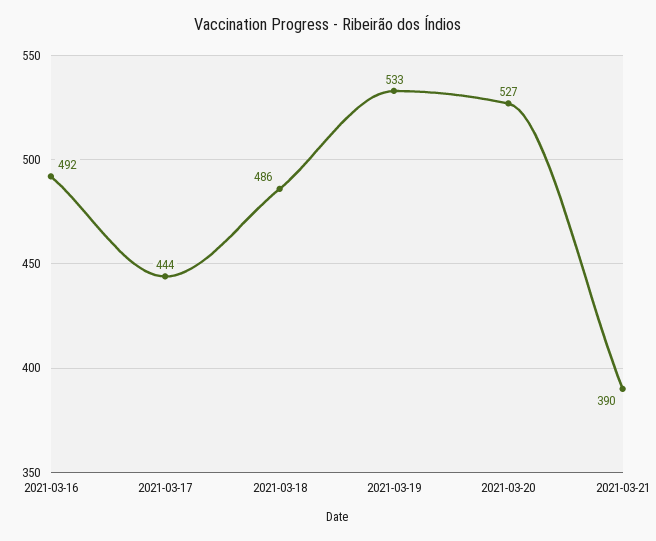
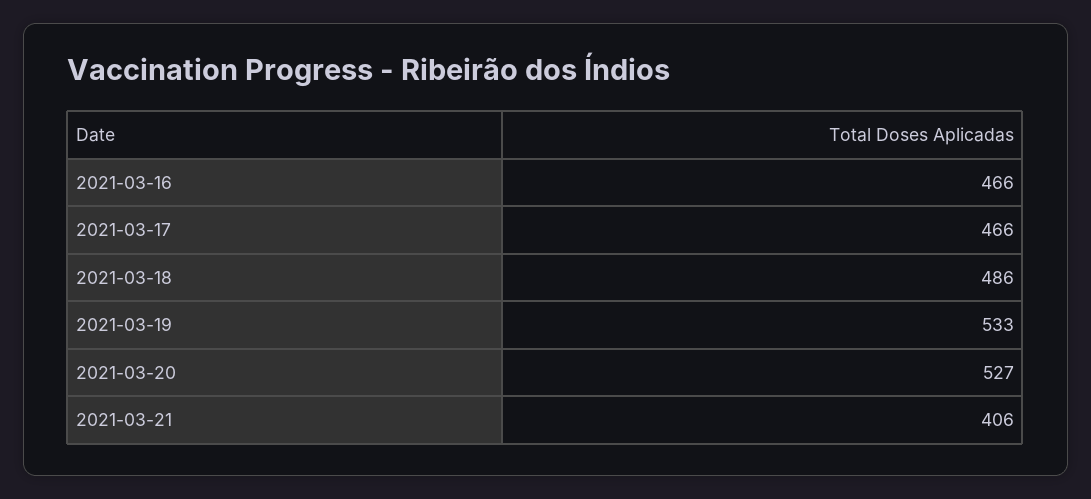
2021-03-16: 492 -> 466
2021-03-17: 444 -> 466
2021-03-21: 390 -> 406

